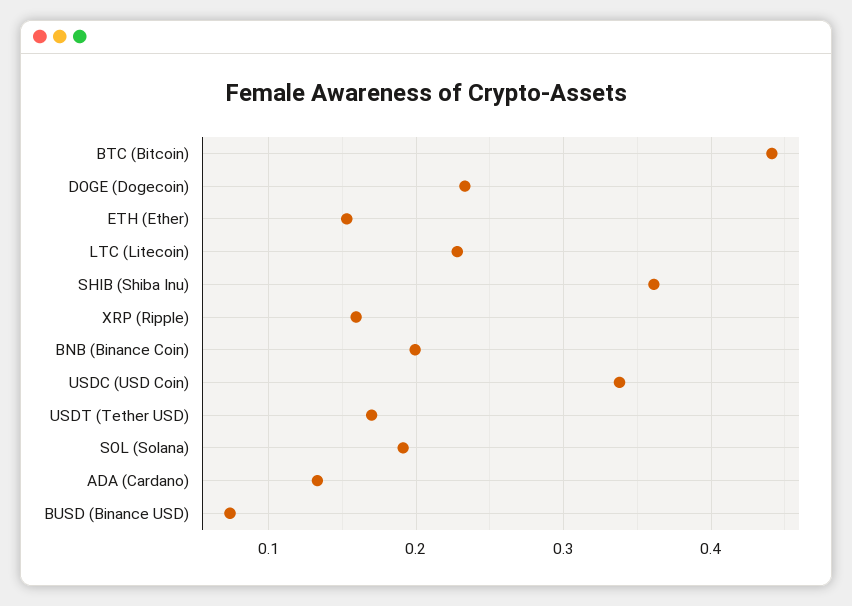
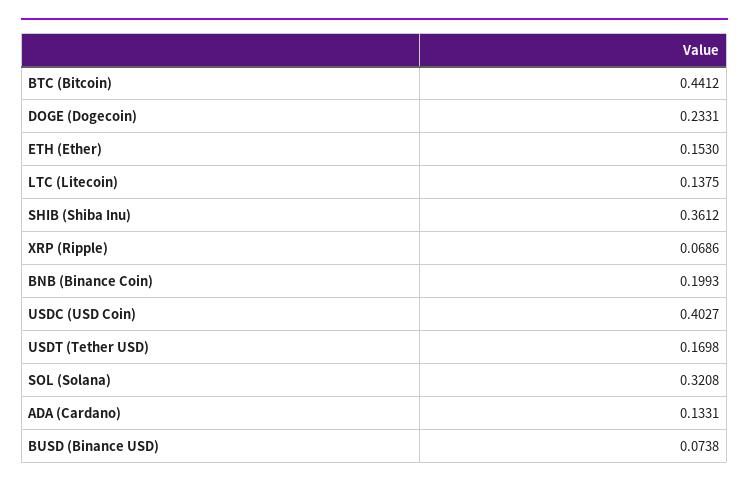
LTC (Litecoin): 0.23 -> 0.1375
XRP (Ripple): 0.16 -> 0.0686
USDC (USD Coin): 0.34 -> 0.4027
SOL (Solana): 0.19 -> 0.3208

